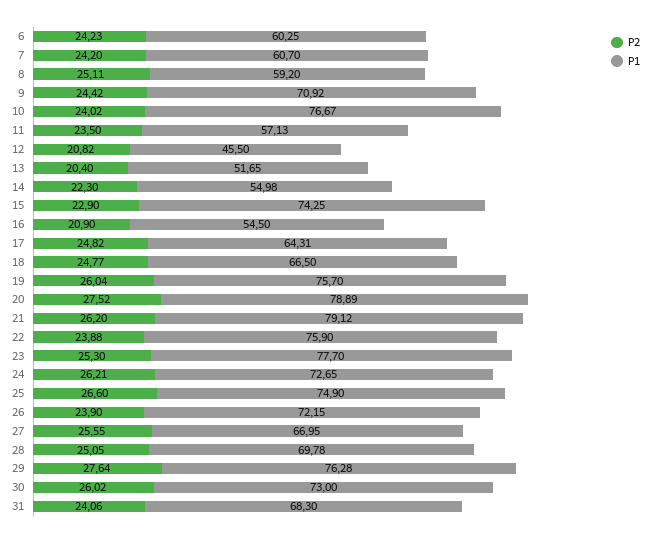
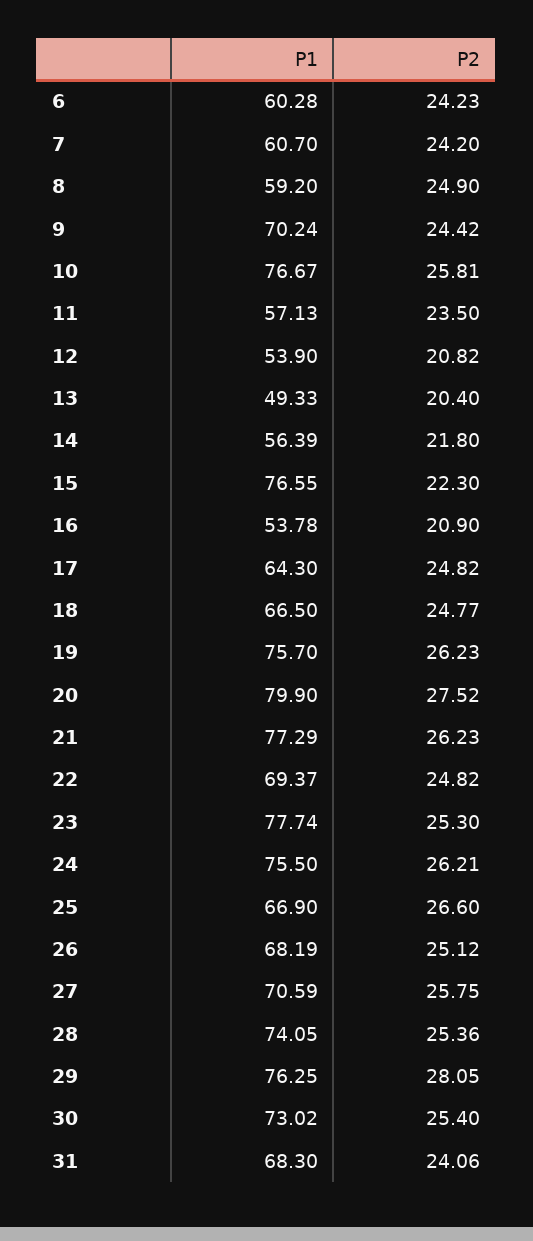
P1, 6: 60.25 -> 60.28
P2, 8: 25.11 -> 24.9
P1, 9: 70.92 -> 70.24
P2, 10: 24.02 -> 25.81
P1, 12: 45.5 -> 53.9
P1, 13: 51.65 -> 49.33
P2, 14: 22.3 -> 21.8
P1, 14: 54.98 -> 56.39
P2, 15: 22.9 -> 22.3
P1, 15: 74.25 -> 76.55
P1, 16: 54.5 -> 53.78
P1, 17: 64.31 -> 64.3
P2, 19: 26.04 -> 26.23
P1, 20: 78.89 -> 79.9
P2, 21: 26.2 -> 26.23
P1, 21: 79.12 -> 77.29
P2, 22: 23.88 -> 24.82
P1, 22: 75.9 -> 69.37
P1, 23: 77.7 -> 77.74
P1, 24: 72.65 -> 75.5
P1, 25: 74.9 -> 66.9
P2, 26: 23.9 -> 25.12
P1, 26: 72.15 -> 68.19
P2, 27: 25.55 -> 25.75
P1, 27: 66.95 -> 70.59
P2, 28: 25.05 -> 25.36
P1, 28: 69.78 -> 74.05
P2, 29: 27.64 -> 28.05
P1, 29: 76.28 -> 76.25
P2, 30: 26.02 -> 25.4
P1, 30: 73 -> 73.02

